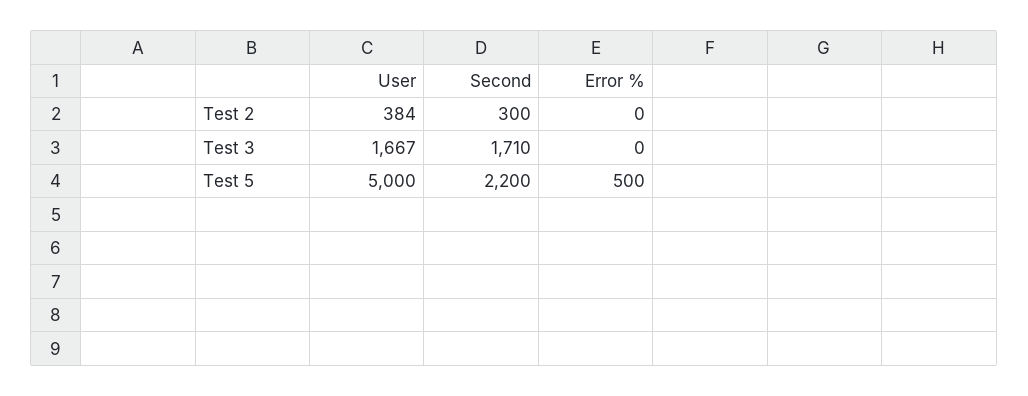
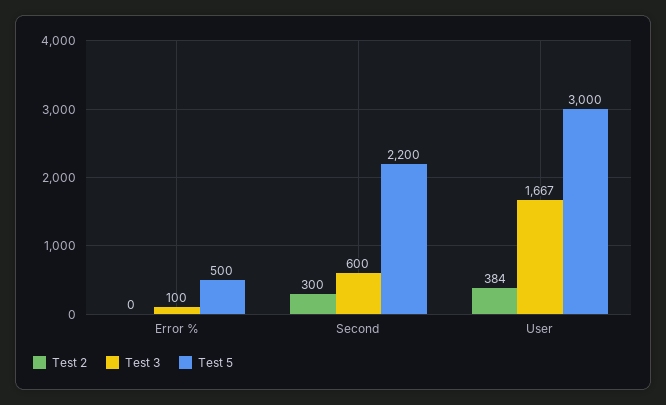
Test 3, Second: 1710 -> 600
Test 3, Error %: 0 -> 100
Test 5, User: 5000 -> 3000

